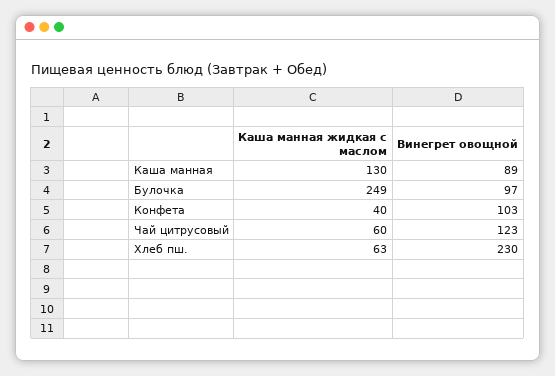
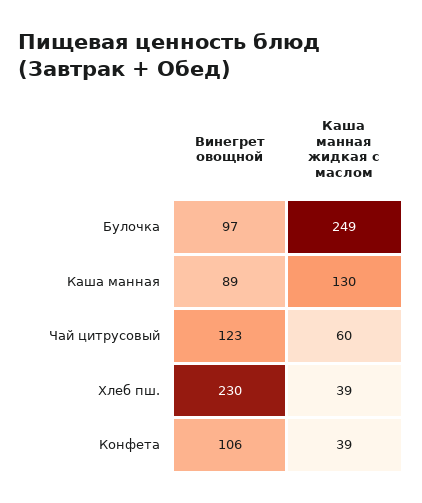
Каша манная жидкая с маслом, Конфета: 40 -> 39
Винегрет овощной, Конфета: 103 -> 106
Каша манная жидкая с маслом, Хлеб пш.: 63 -> 39

